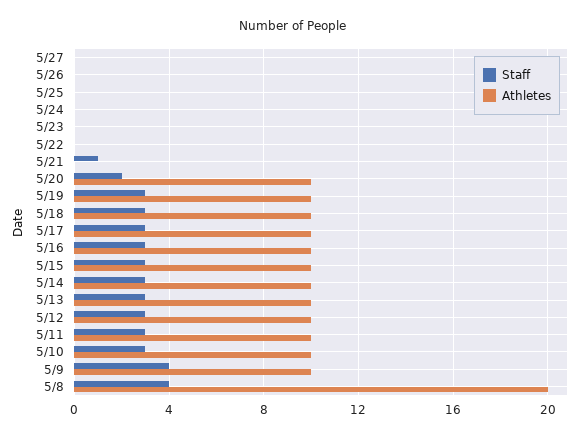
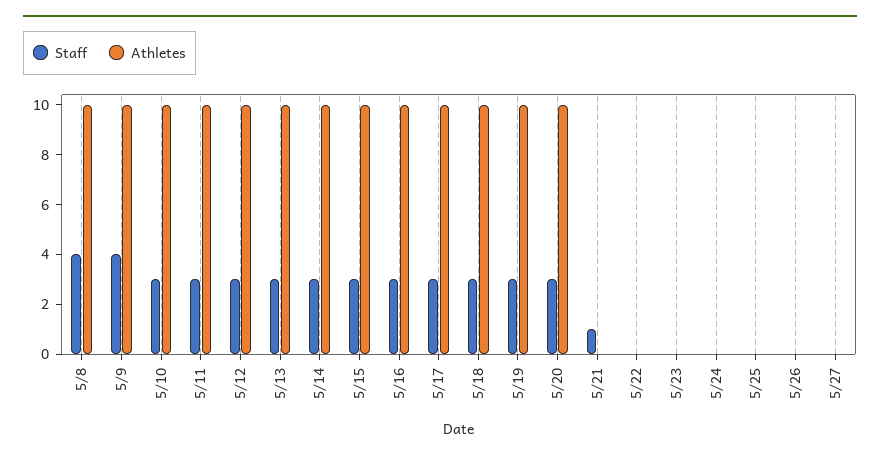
Staff, 5/20: 2 -> 3
Athletes, 5/8: 20 -> 10

